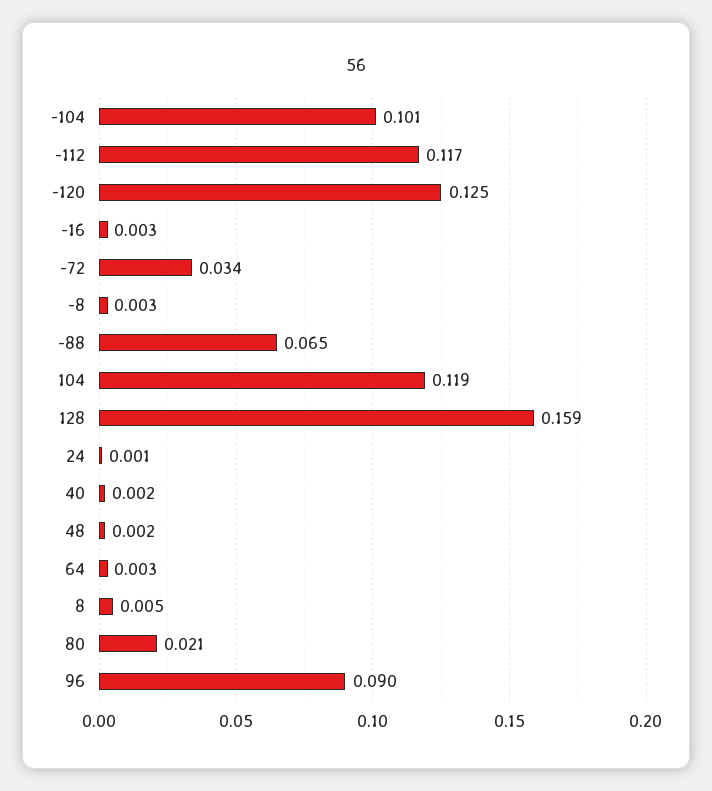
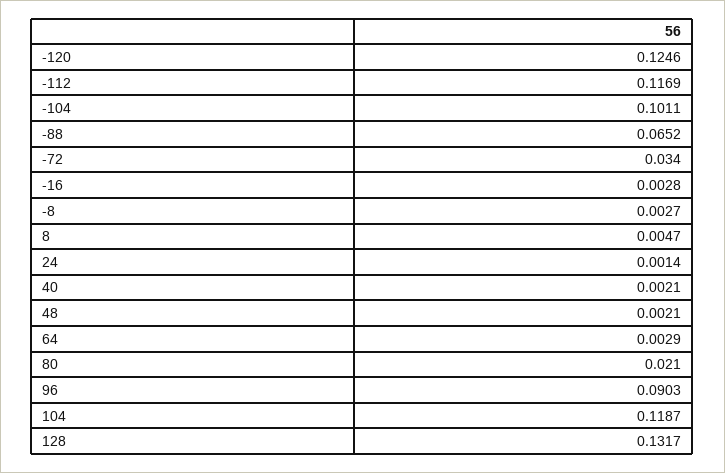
128: 0.159 -> 0.1317

